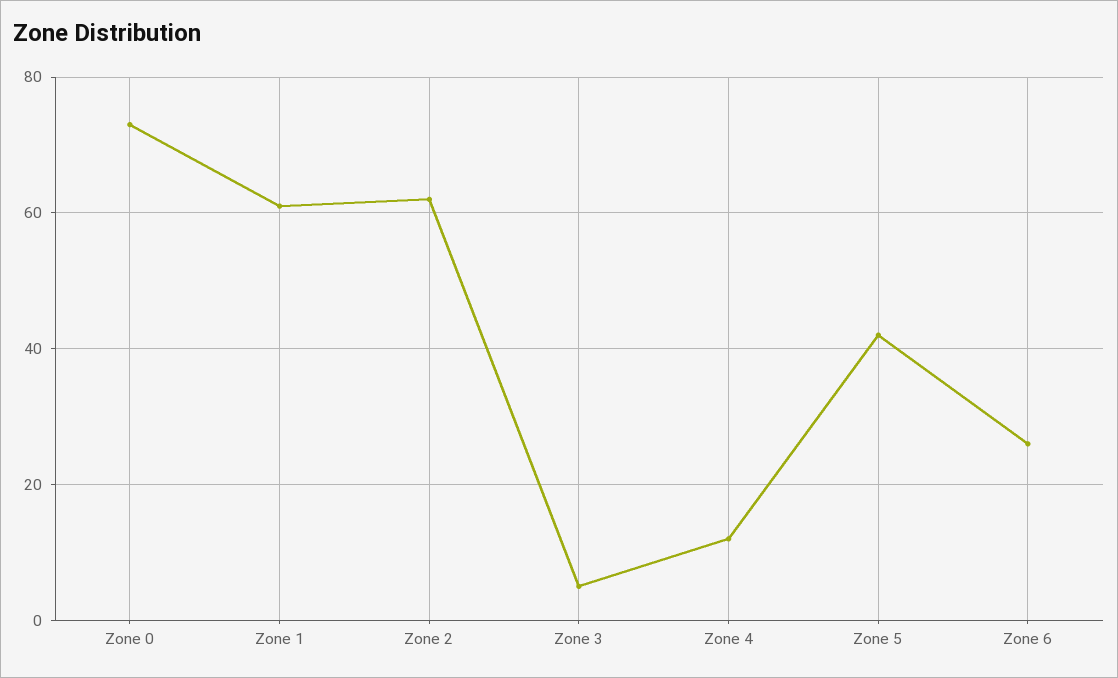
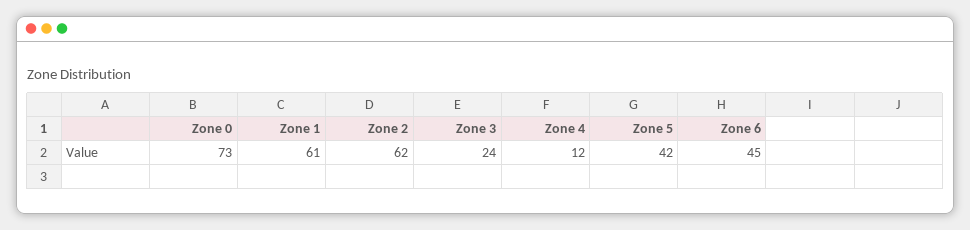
Zone 3: 5 -> 24
Zone 6: 25 -> 45

